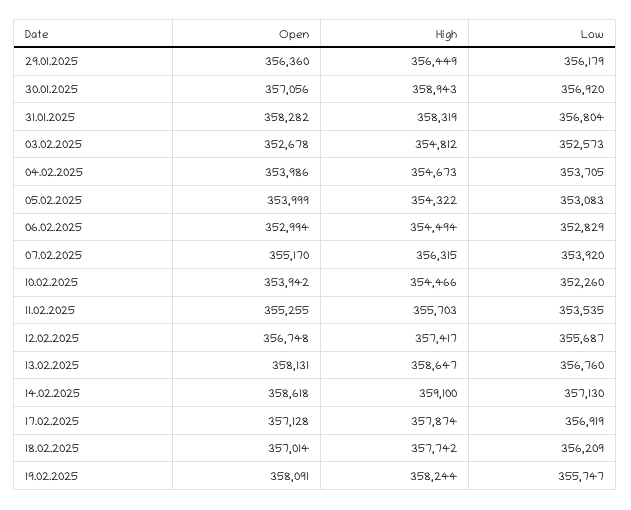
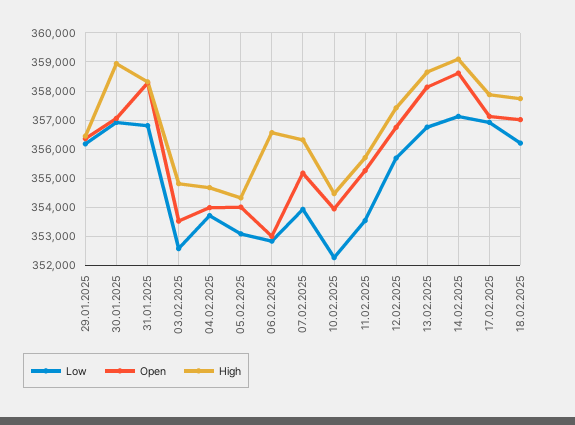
Open, 03.02.2025: 352678 -> 353500
High, 06.02.2025: 354494 -> 356500
Open, 19.02.2025: 358091 -> none
High, 19.02.2025: 358244 -> none
Low, 19.02.2025: 355747 -> none

